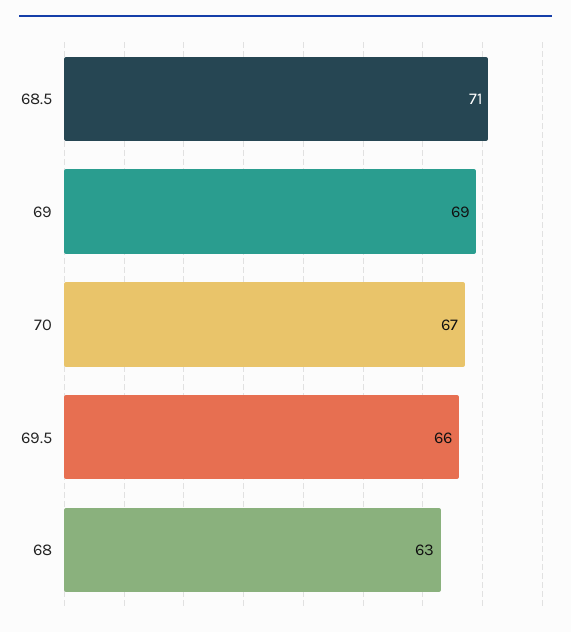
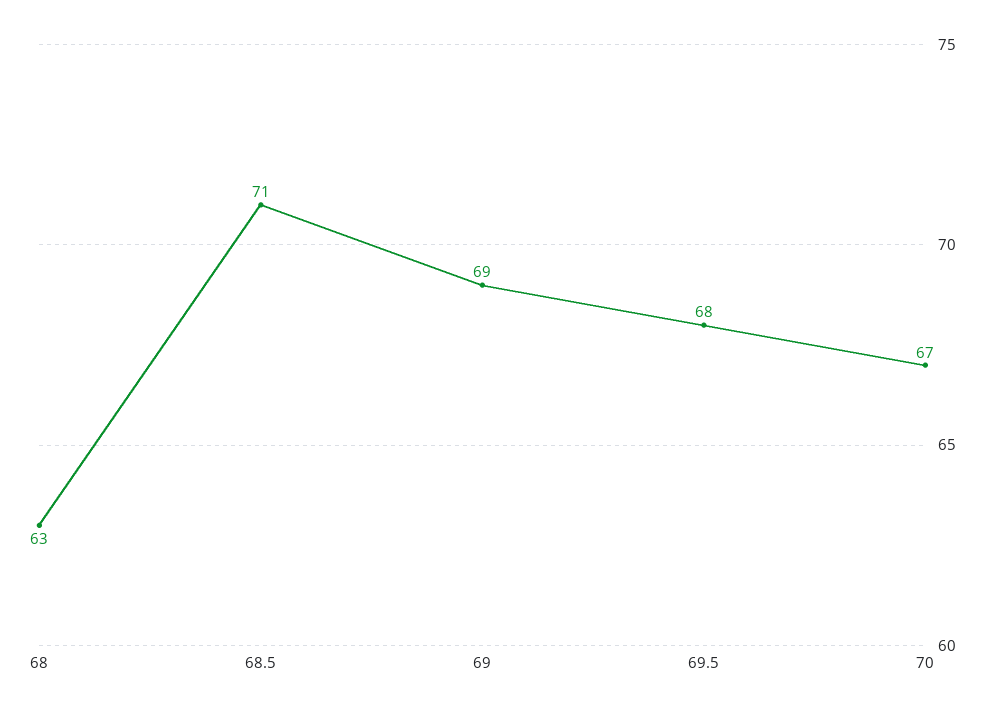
69.5: 66 -> 68

